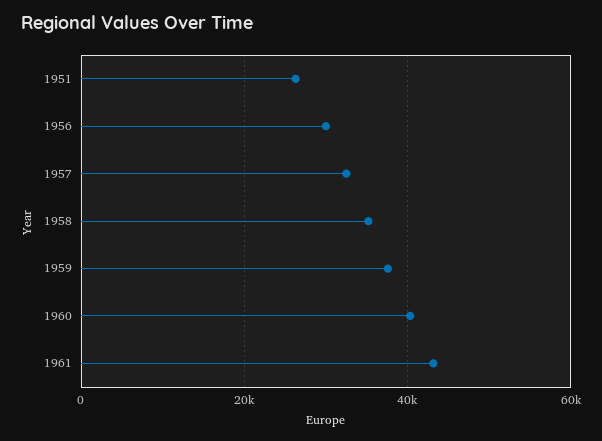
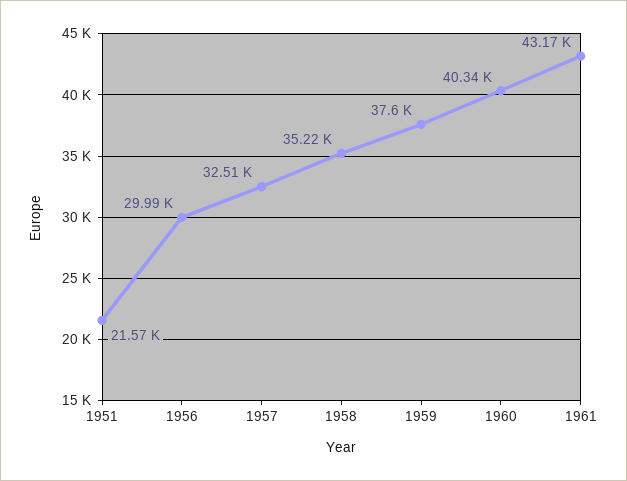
1951: 26000 -> 21570

